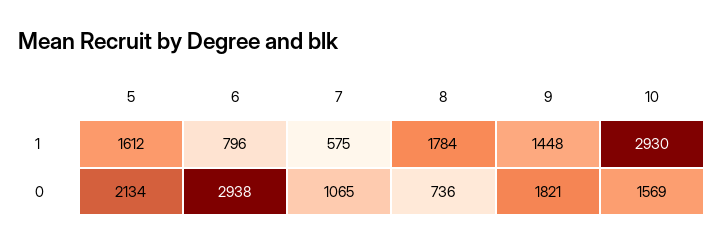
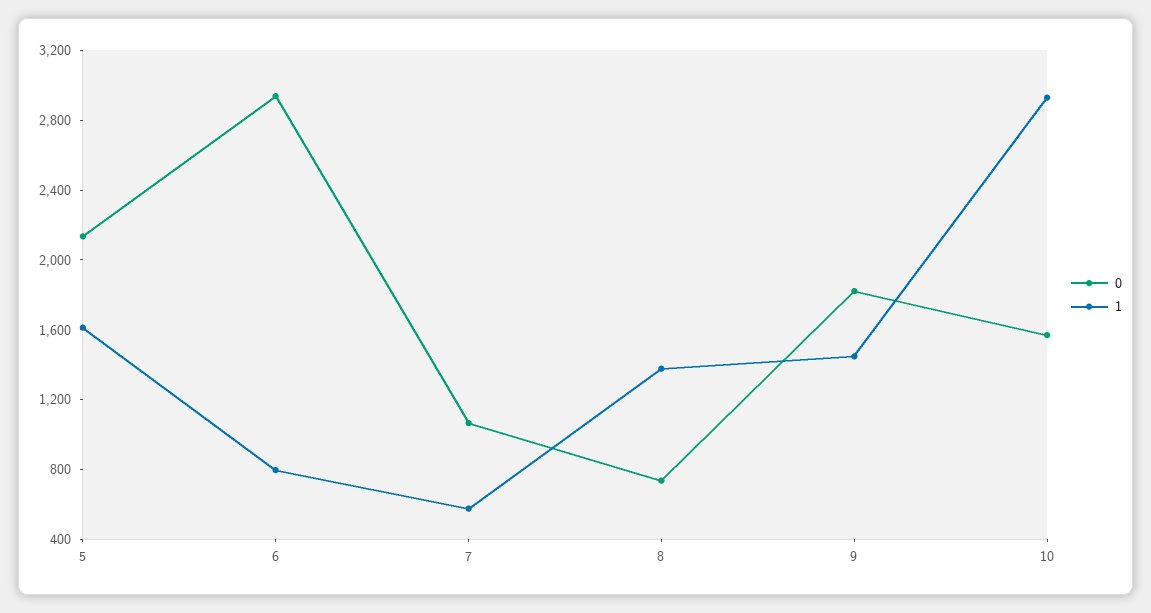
1, 8: 1784 -> 1400

